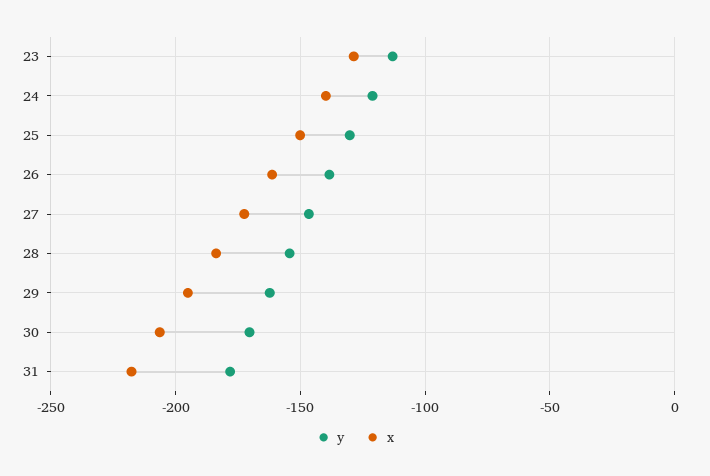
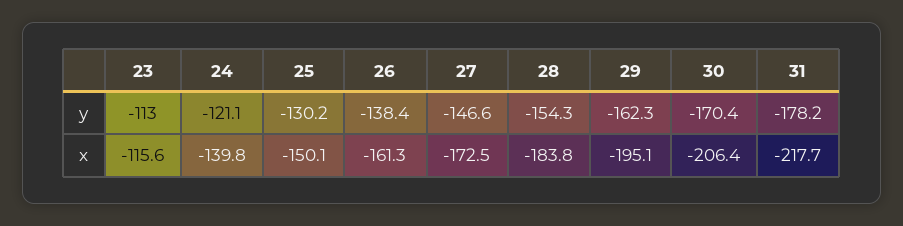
x, 23: -130 -> -115.6

